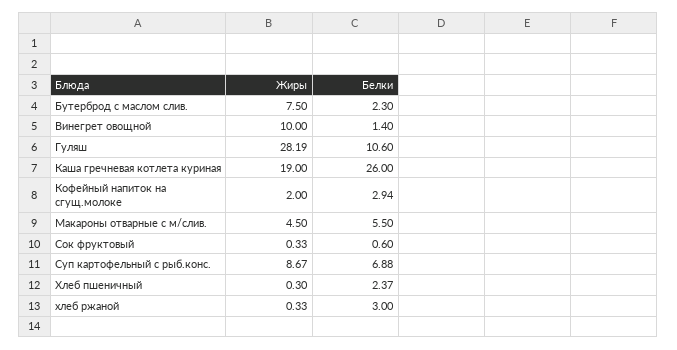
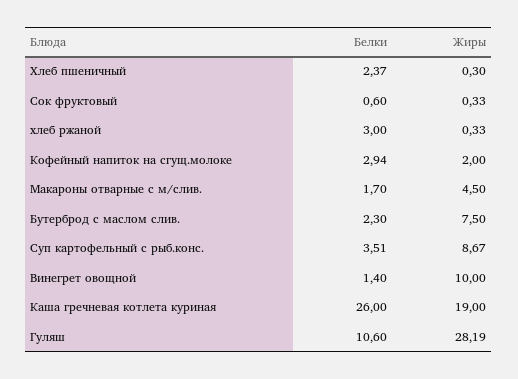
Белки, Макароны отварные с м/слив.: 5.5 -> 1.7
Белки, Суп картофельный с рыб.конс.: 6.88 -> 3.51

